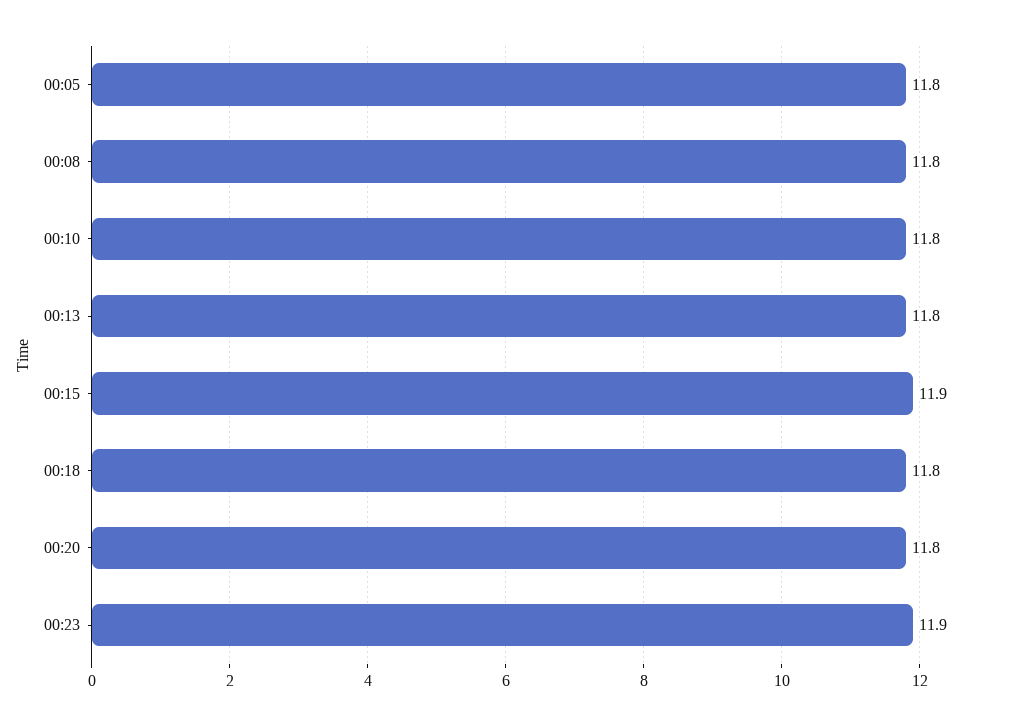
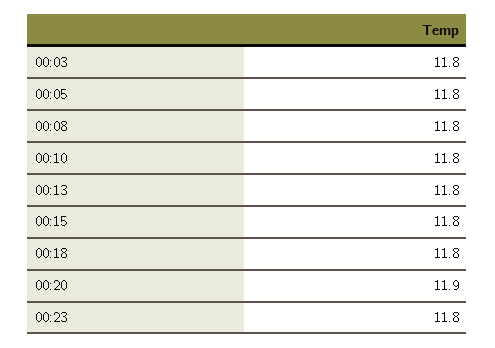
00:15: 11.9 -> 11.8
00:20: 11.8 -> 11.9
00:23: 11.9 -> 11.8
00:03: none -> 11.8

